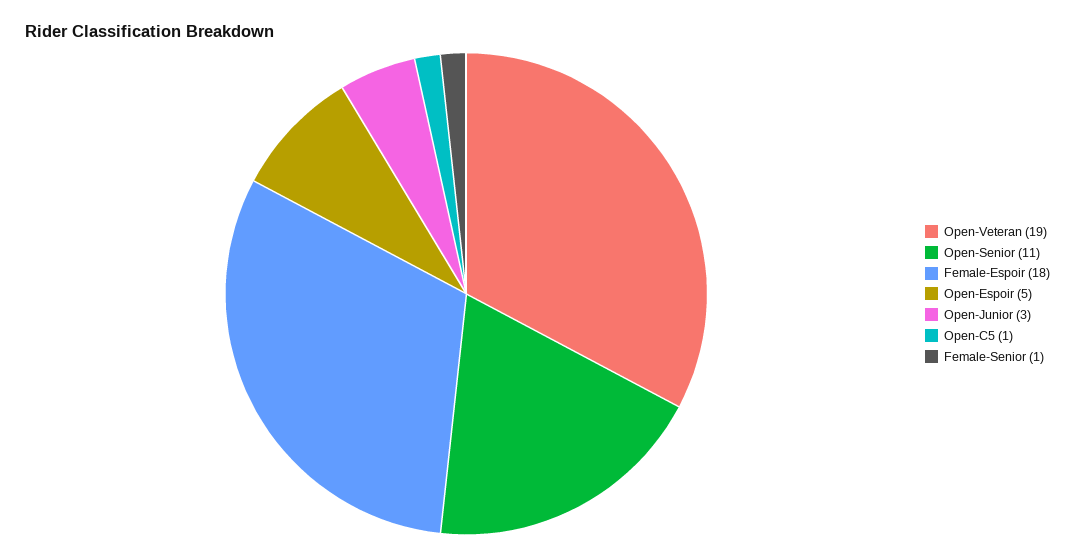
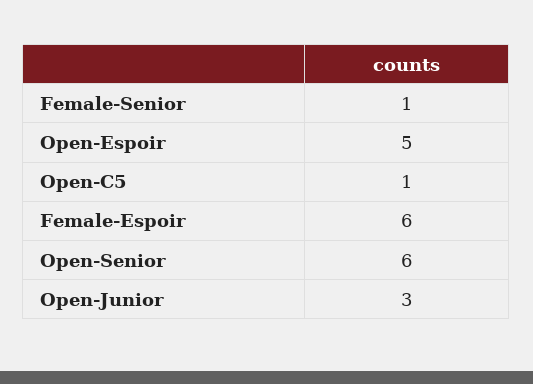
Open-Veteran: 19 -> none
Open-Senior: 11 -> 6
Female-Espoir: 18 -> 6

